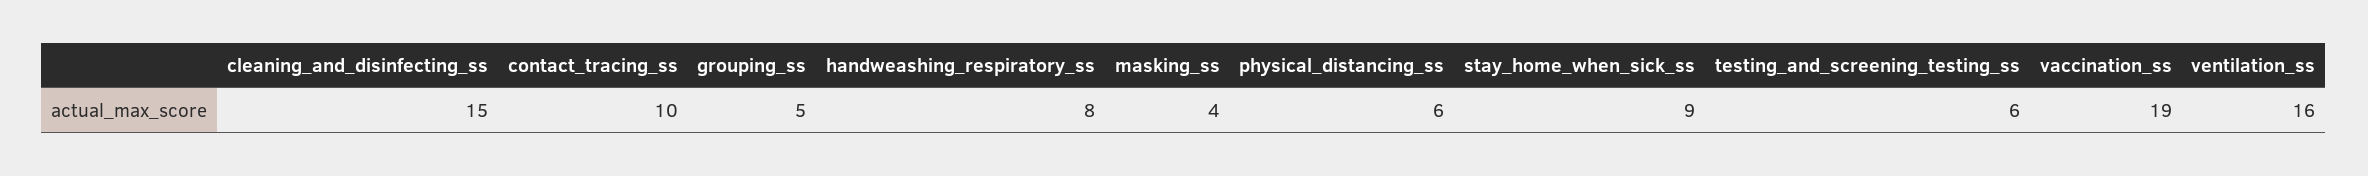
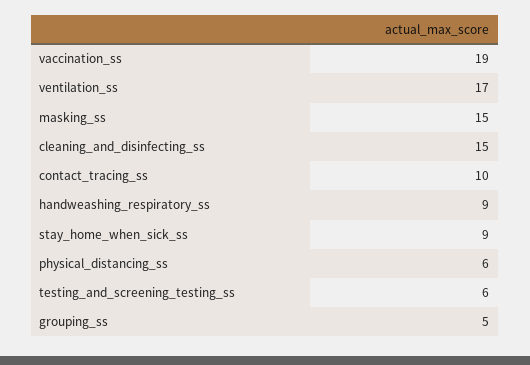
handweashing_respiratory_ss: 8 -> 9
masking_ss: 4 -> 15
ventilation_ss: 16 -> 17

